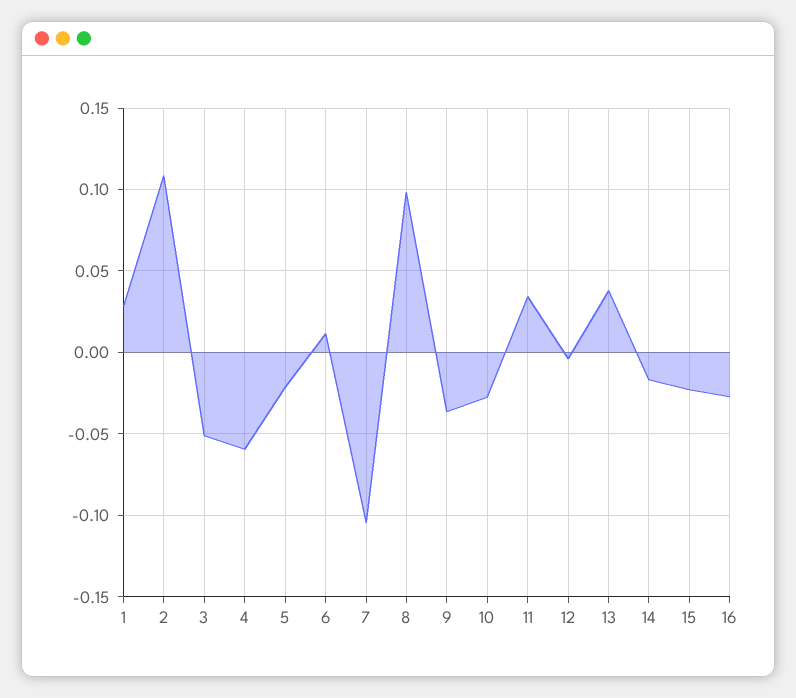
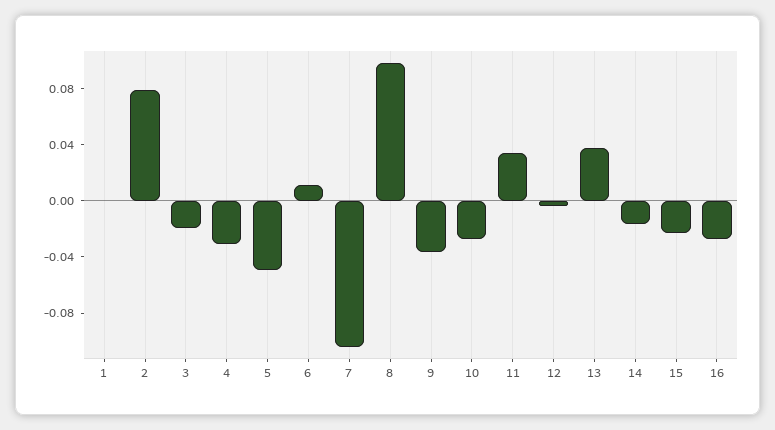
1: 0.03 -> 0
2: 0.11 -> 0.08
3: -0.05 -> -0.02
4: -0.06 -> -0.03
5: -0.02 -> -0.05

